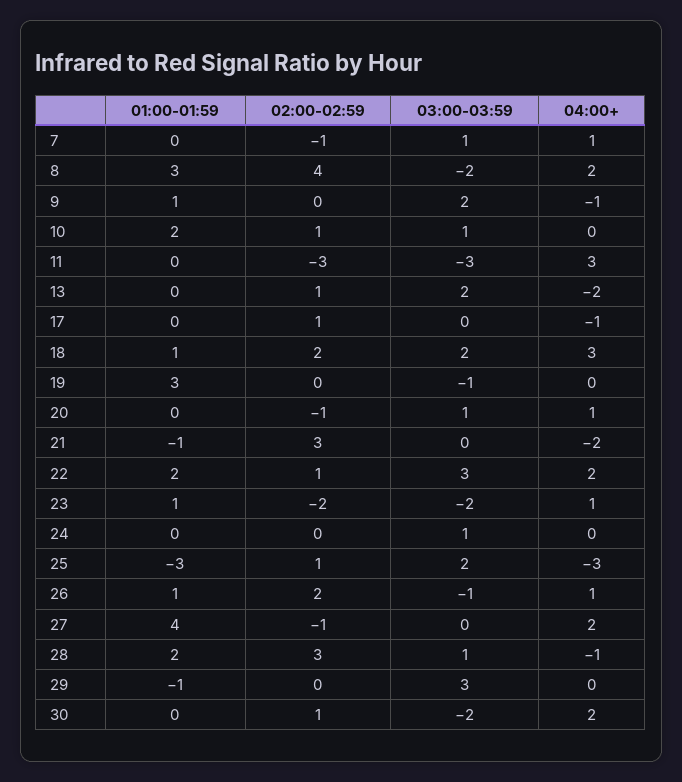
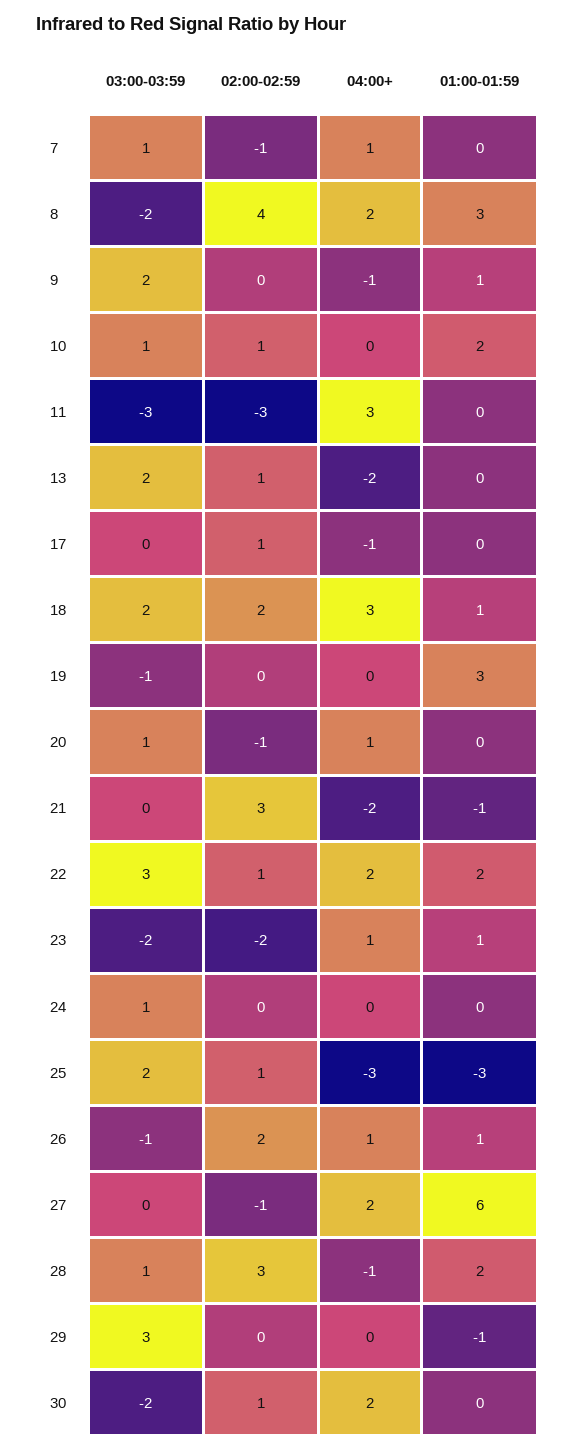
01:00-01:59, 27: 4 -> 6

